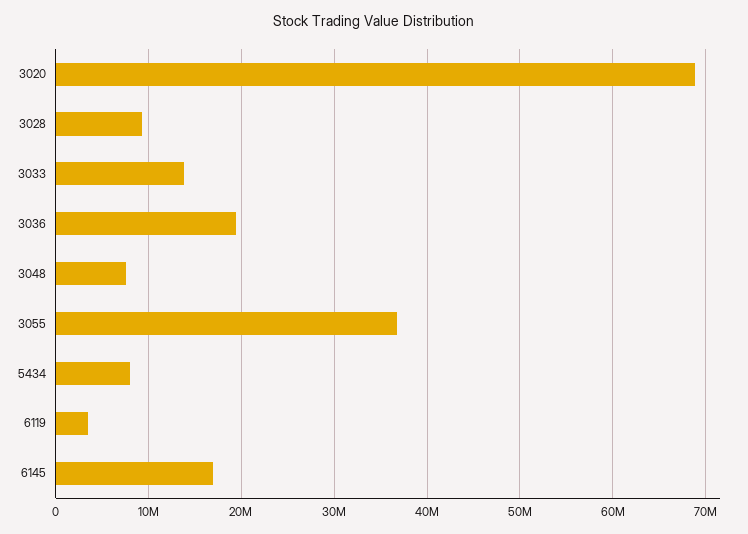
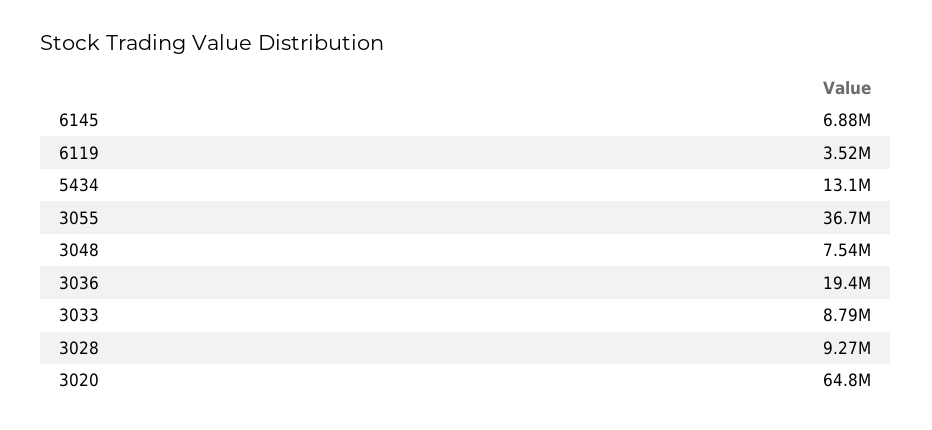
3020: 69000000 -> 64800000
3033: 14000000 -> 8790000
5434: 8000000 -> 13100000
6145: 17000000 -> 6880000

